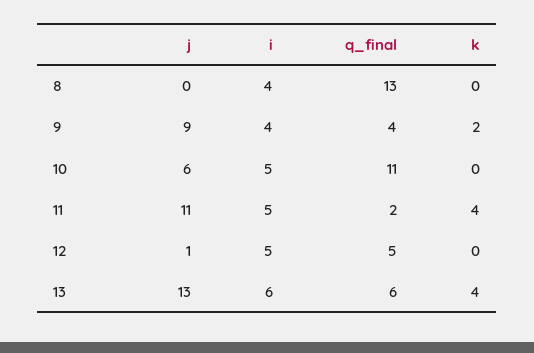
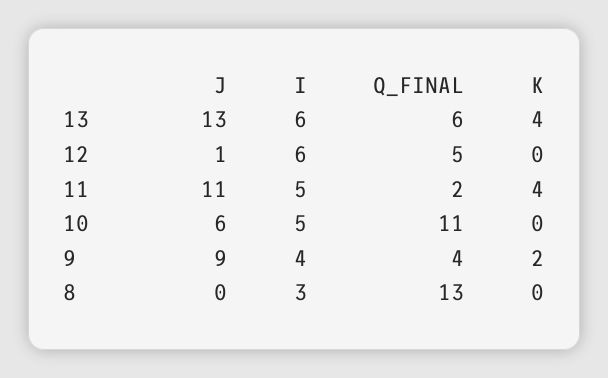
i, 8: 4 -> 3
i, 12: 5 -> 6

